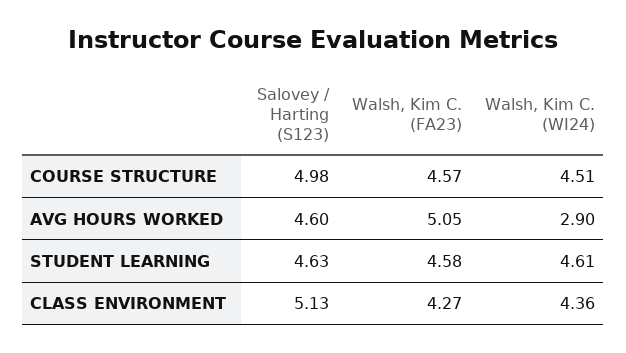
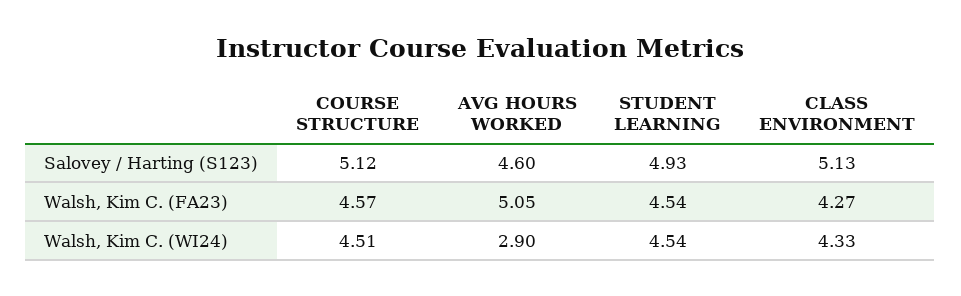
Salovey / Harting (S123), COURSE STRUCTURE: 4.98 -> 5.12
Salovey / Harting (S123), STUDENT LEARNING: 4.63 -> 4.93
Walsh, Kim C. (FA23), STUDENT LEARNING: 4.58 -> 4.54
Walsh, Kim C. (WI24), STUDENT LEARNING: 4.61 -> 4.54
Walsh, Kim C. (WI24), CLASS ENVIRONMENT: 4.36 -> 4.33

